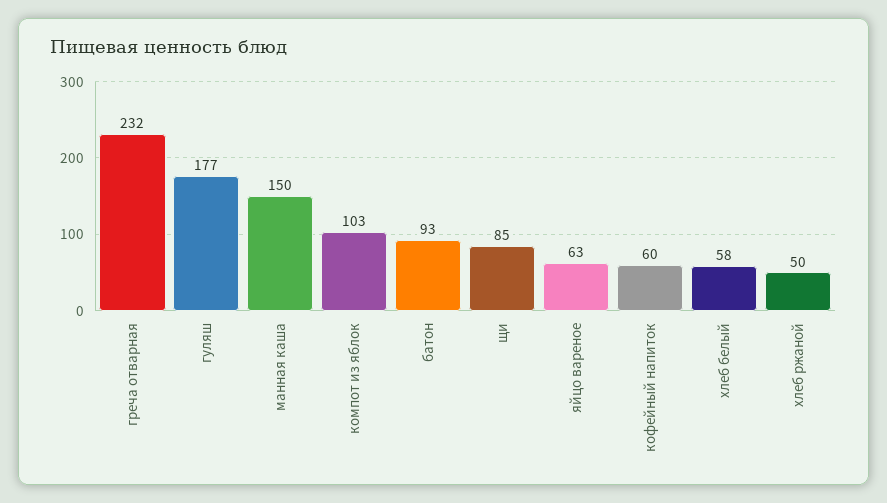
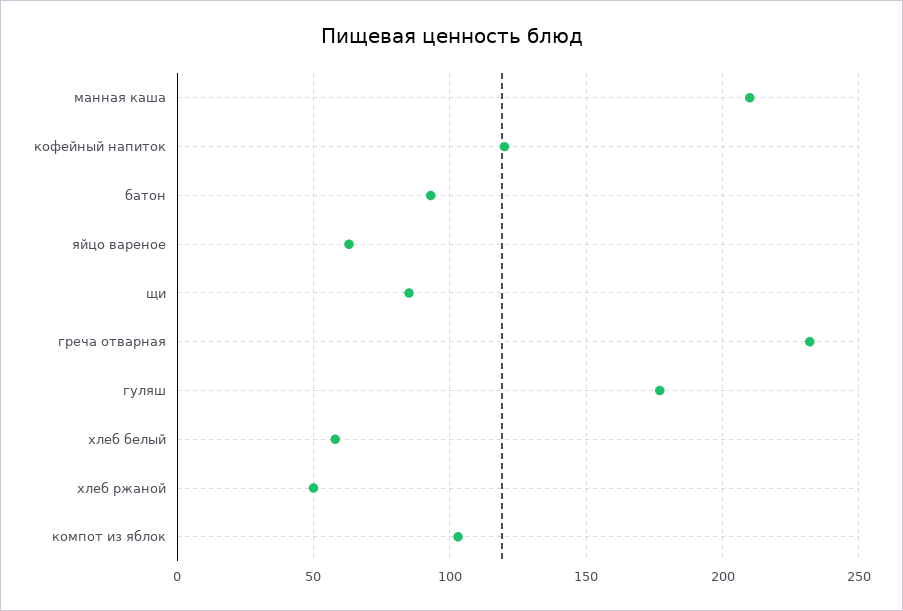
манная каша: 150 -> 210
кофейный напиток: 60 -> 120

